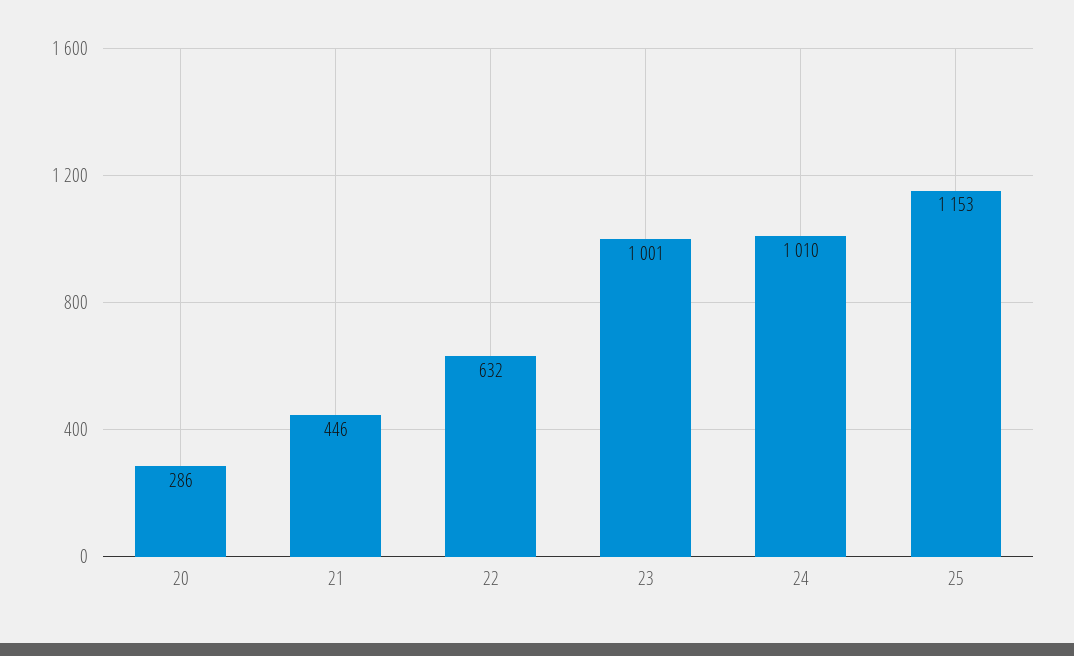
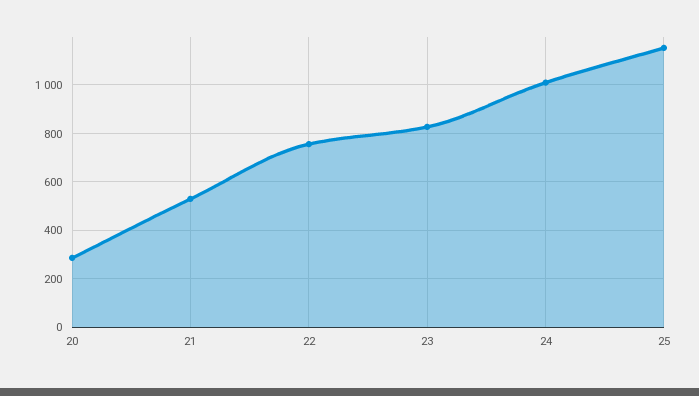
21: 446 -> 525
22: 632 -> 750
23: 1001 -> 825

